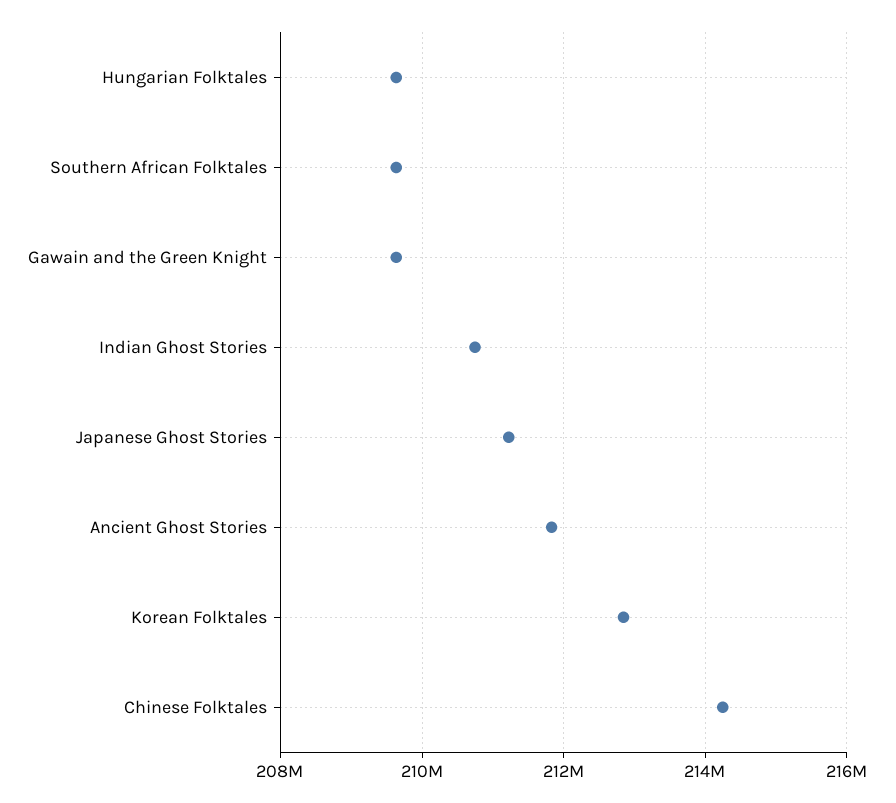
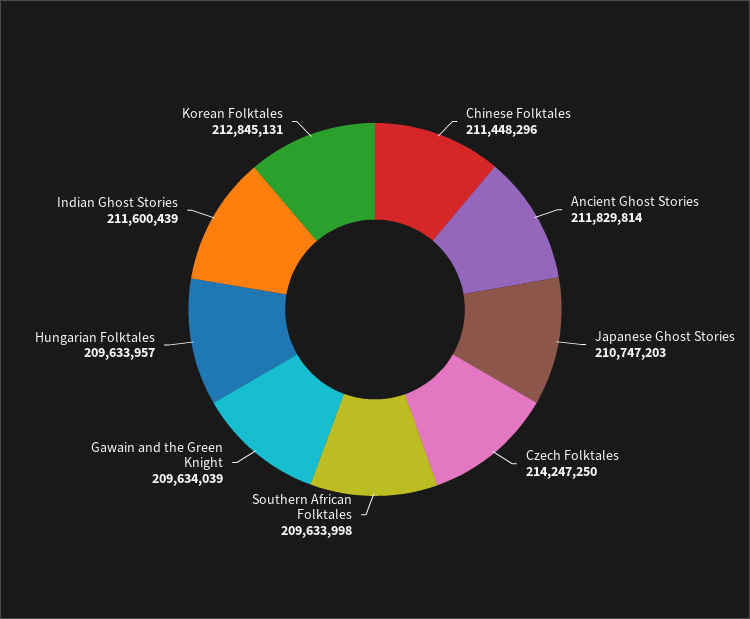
Indian Ghost Stories: 210800000 -> 211600439
Japanese Ghost Stories: 211200000 -> 210747203
Chinese Folktales: 214200000 -> 211448296
Czech Folktales: none -> 214247250

